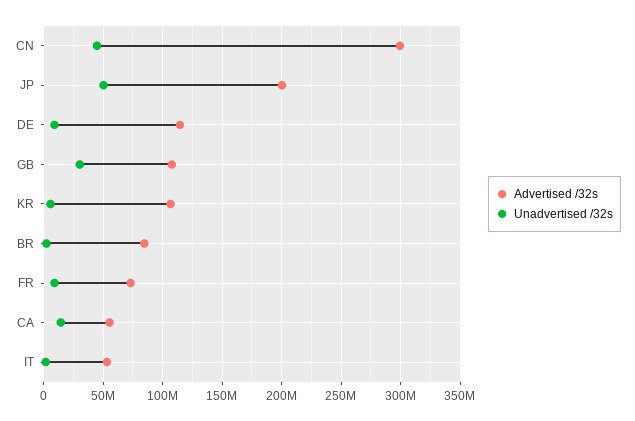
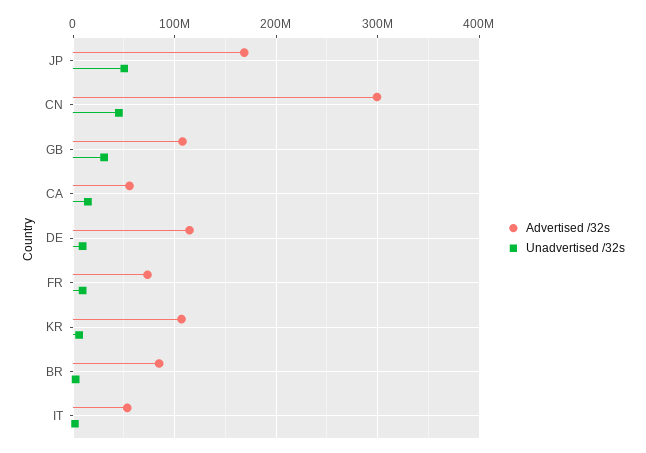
Advertised /32s, JP: 200000000 -> 170000000

